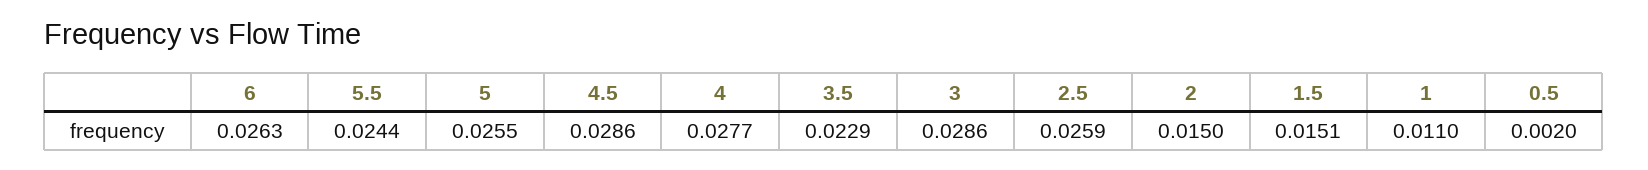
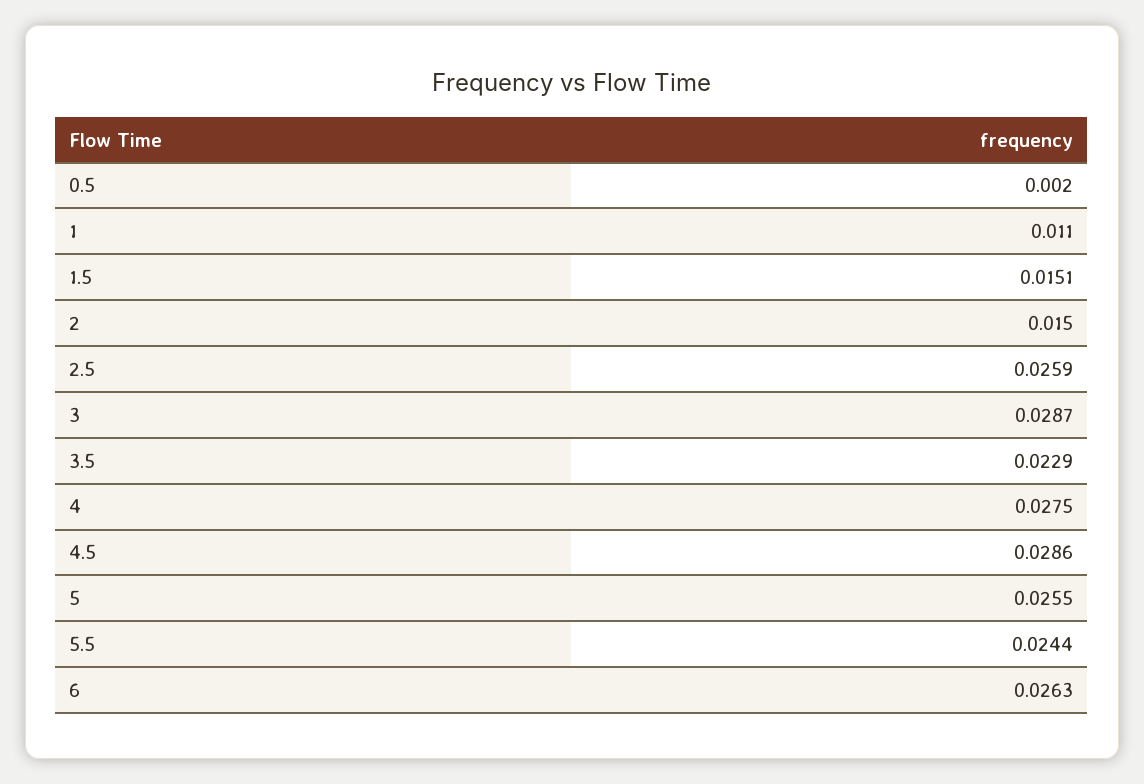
4: 0.0277 -> 0.0275
3: 0.0286 -> 0.0287

